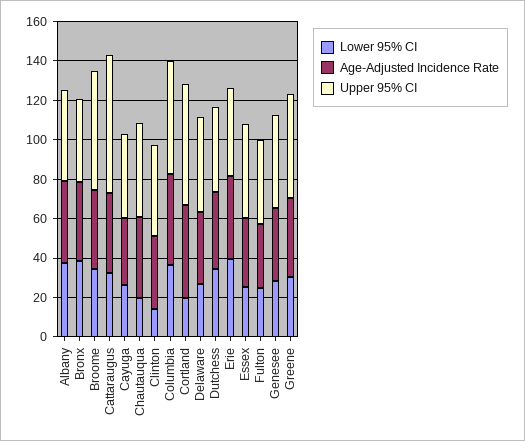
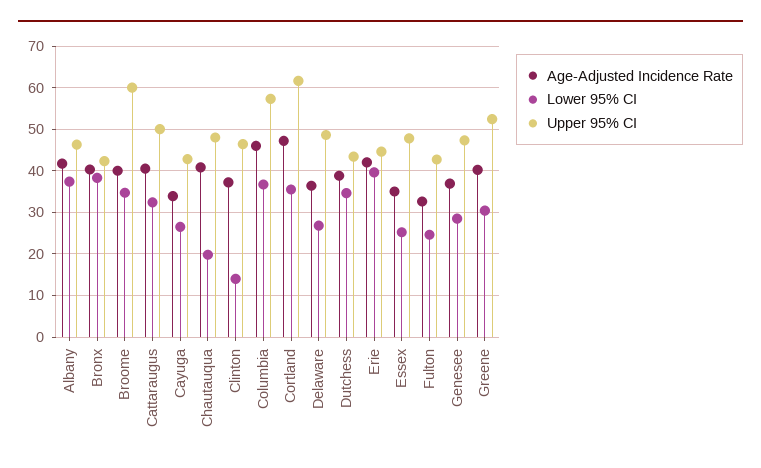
Upper 95% CI, Cattaraugus: 70 -> 50
Lower 95% CI, Cortland: 20 -> 36

